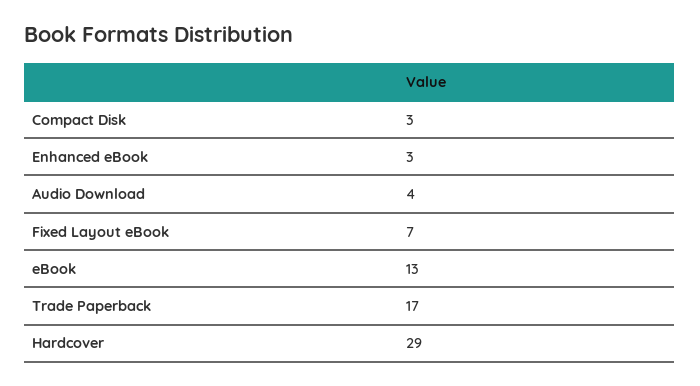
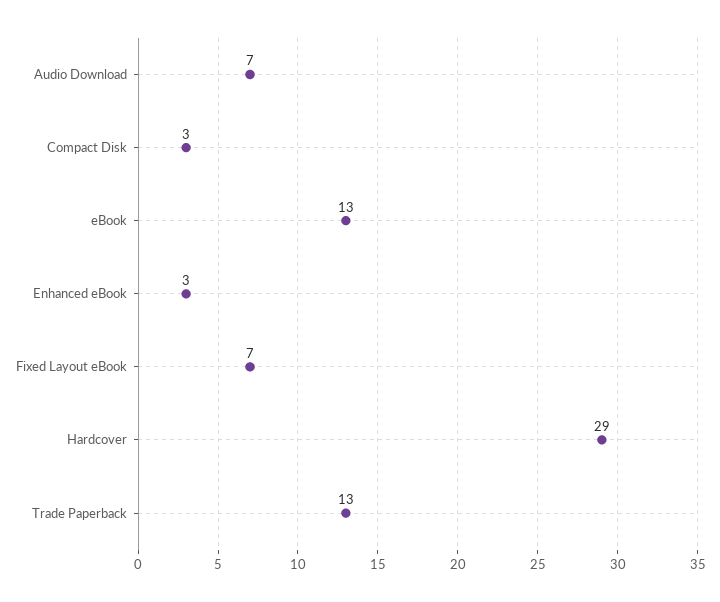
Audio Download: 4 -> 7
Trade Paperback: 17 -> 13

